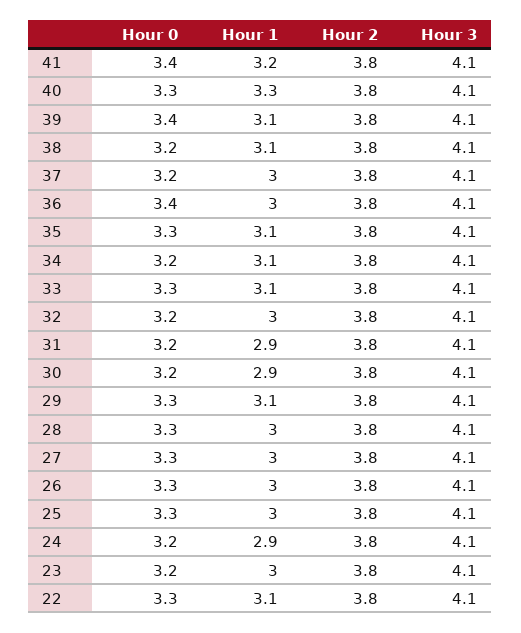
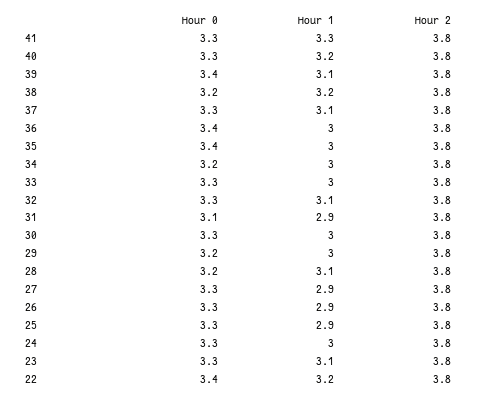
Hour 0, 41: 3.4 -> 3.3
Hour 1, 41: 3.2 -> 3.3
Hour 3, 41: 4.1 -> none
Hour 1, 40: 3.3 -> 3.2
Hour 3, 40: 4.1 -> none
Hour 3, 39: 4.1 -> none
Hour 1, 38: 3.1 -> 3.2
Hour 3, 38: 4.1 -> none
Hour 0, 37: 3.2 -> 3.3
Hour 1, 37: 3 -> 3.1
Hour 3, 37: 4.1 -> none
Hour 3, 36: 4.1 -> none
Hour 0, 35: 3.3 -> 3.4
Hour 1, 35: 3.1 -> 3
Hour 3, 35: 4.1 -> none
Hour 1, 34: 3.1 -> 3
Hour 3, 34: 4.1 -> none
Hour 1, 33: 3.1 -> 3
Hour 3, 33: 4.1 -> none
Hour 0, 32: 3.2 -> 3.3
Hour 1, 32: 3 -> 3.1
Hour 3, 32: 4.1 -> none
Hour 0, 31: 3.2 -> 3.1
Hour 3, 31: 4.1 -> none
Hour 0, 30: 3.2 -> 3.3
Hour 1, 30: 2.9 -> 3
Hour 3, 30: 4.1 -> none
Hour 0, 29: 3.3 -> 3.2
Hour 1, 29: 3.1 -> 3
Hour 3, 29: 4.1 -> none
Hour 0, 28: 3.3 -> 3.2
Hour 1, 28: 3 -> 3.1
Hour 3, 28: 4.1 -> none
Hour 1, 27: 3 -> 2.9
Hour 3, 27: 4.1 -> none
Hour 1, 26: 3 -> 2.9
Hour 3, 26: 4.1 -> none
Hour 1, 25: 3 -> 2.9
Hour 3, 25: 4.1 -> none
Hour 0, 24: 3.2 -> 3.3
Hour 1, 24: 2.9 -> 3
Hour 3, 24: 4.1 -> none
Hour 0, 23: 3.2 -> 3.3
Hour 1, 23: 3 -> 3.1
Hour 3, 23: 4.1 -> none
Hour 0, 22: 3.3 -> 3.4
Hour 1, 22: 3.1 -> 3.2
Hour 3, 22: 4.1 -> none

